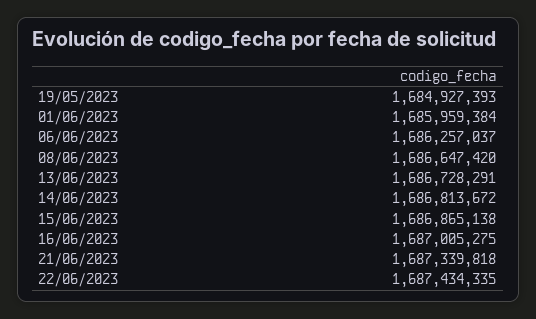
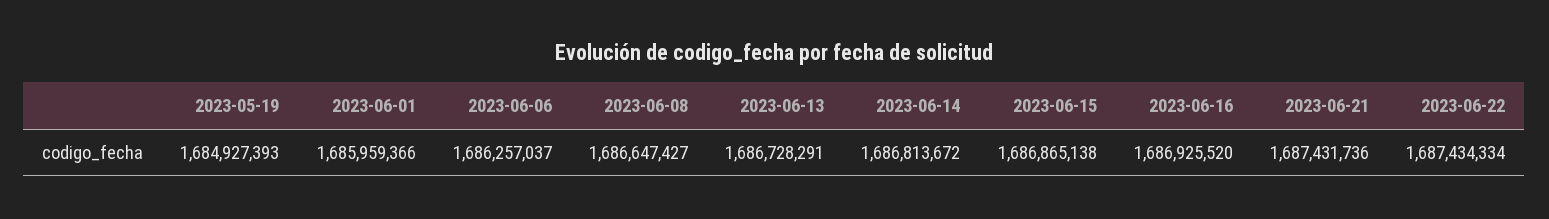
01/06/2023: 1685959384 -> 1685959366
08/06/2023: 1686647420 -> 1686647427
16/06/2023: 1687005275 -> 1686925520
21/06/2023: 1687339818 -> 1687431736
22/06/2023: 1687434335 -> 1687434334

